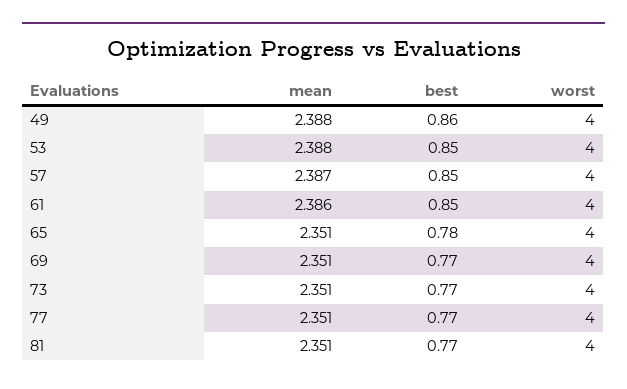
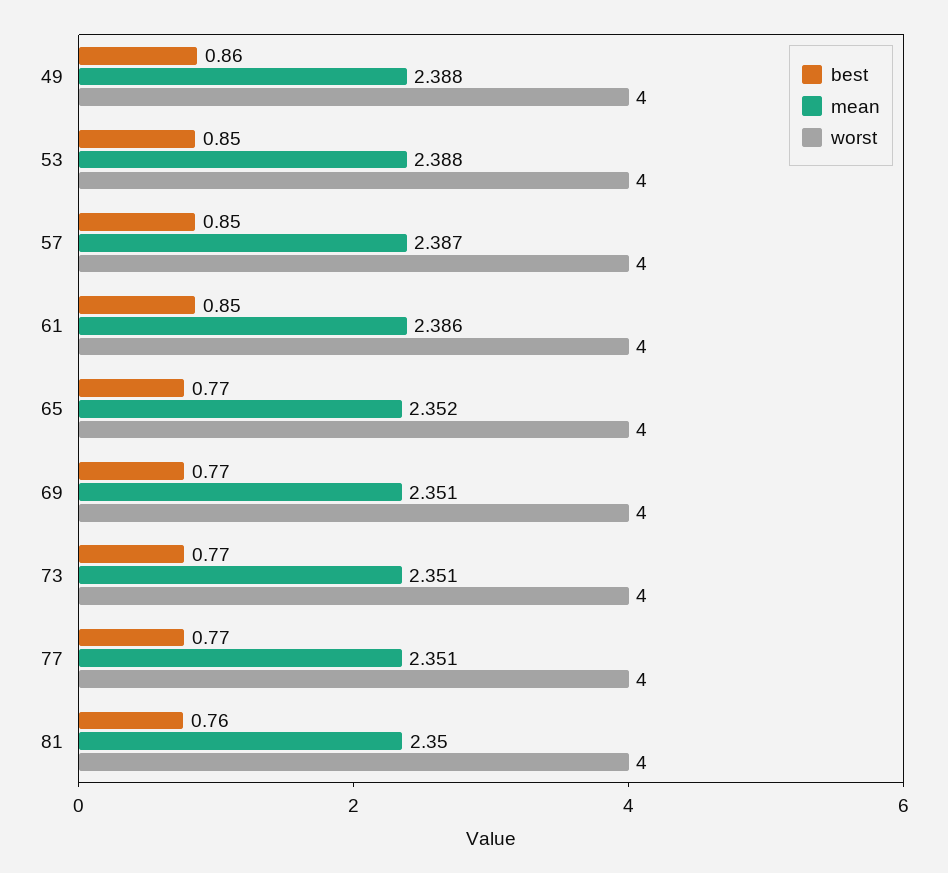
mean, 65: 2.351 -> 2.352
best, 65: 0.78 -> 0.77
mean, 81: 2.351 -> 2.35
best, 81: 0.77 -> 0.76

